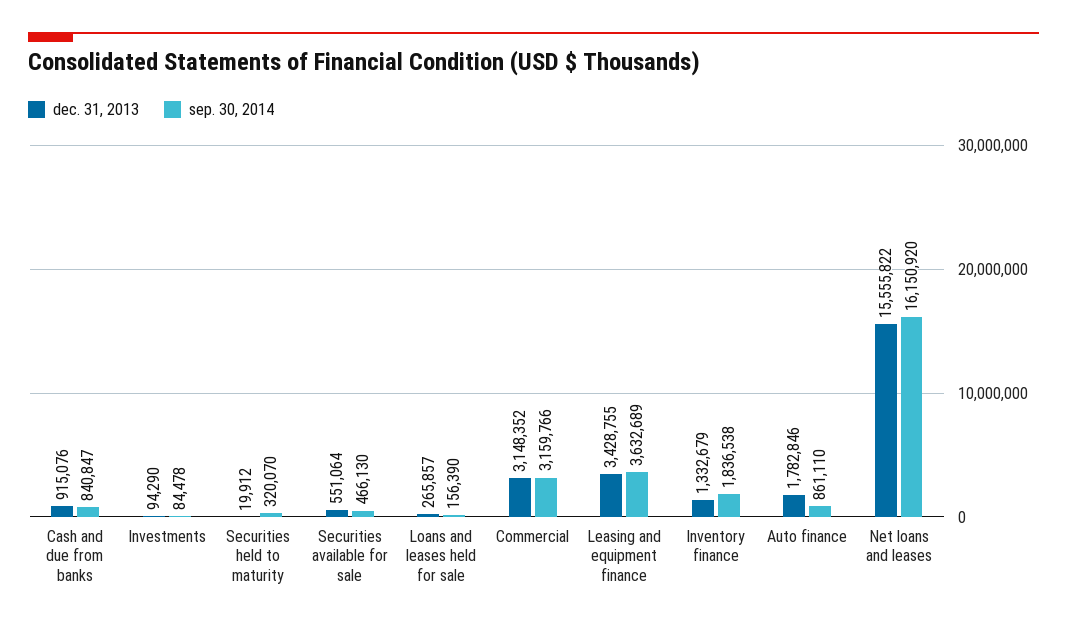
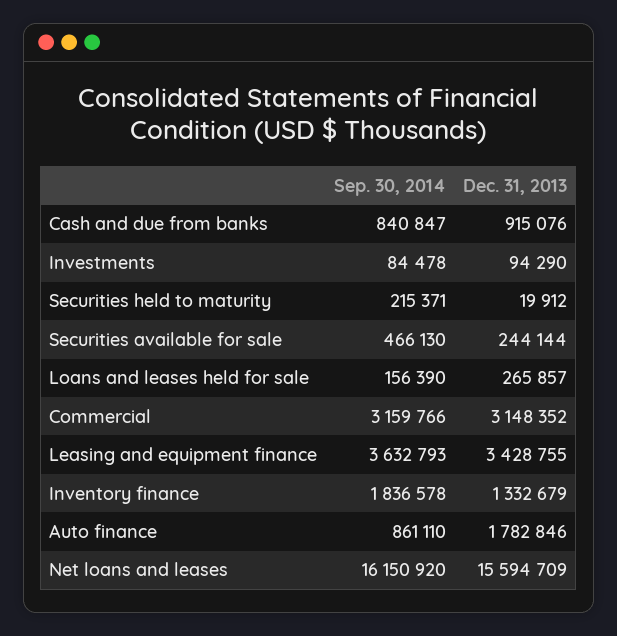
sep. 30, 2014, Securities held to maturity: 320070 -> 215371
dec. 31, 2013, Securities available for sale: 551064 -> 244144
sep. 30, 2014, Leasing and equipment finance: 3632689 -> 3632793
sep. 30, 2014, Inventory finance: 1836538 -> 1836578
dec. 31, 2013, Net loans and leases: 15555822 -> 15594709

